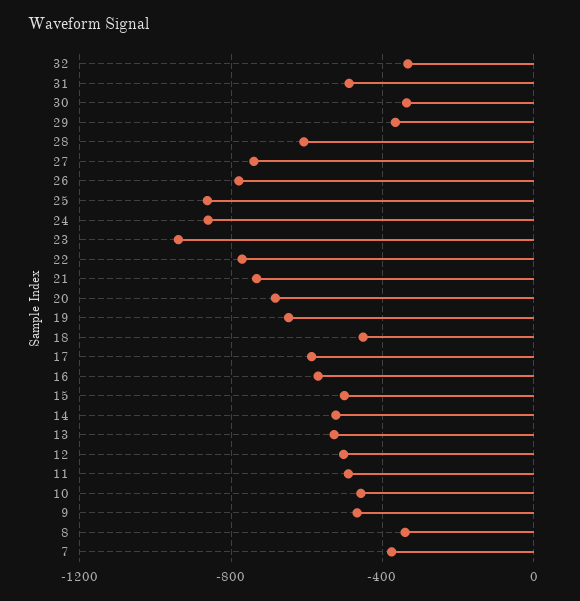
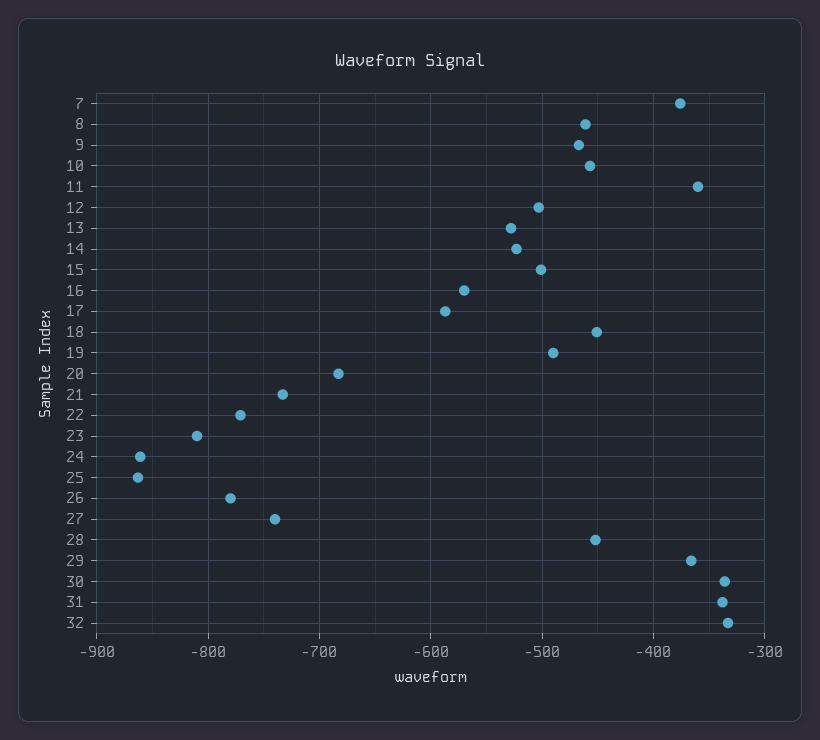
31: -500 -> -340
28: -600 -> -450
23: -950 -> -810
19: -650 -> -490
11: -500 -> -360
8: -350 -> -460

